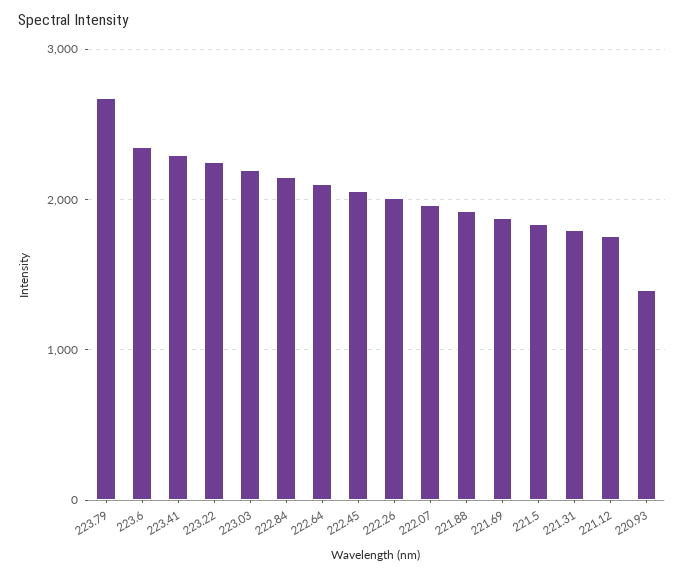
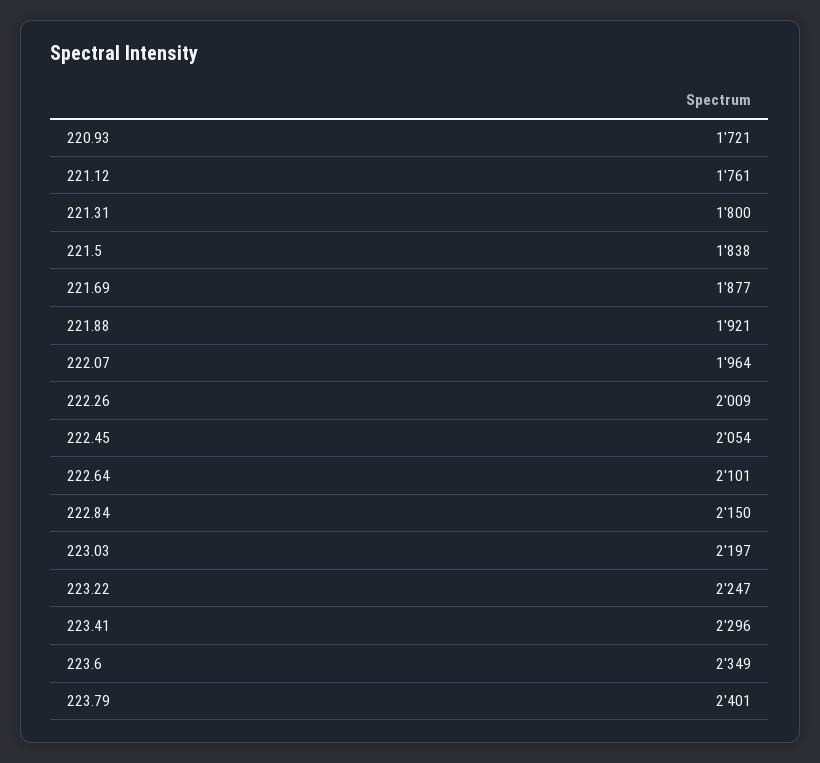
223.79: 2700 -> 2401
220.93: 1400 -> 1721

